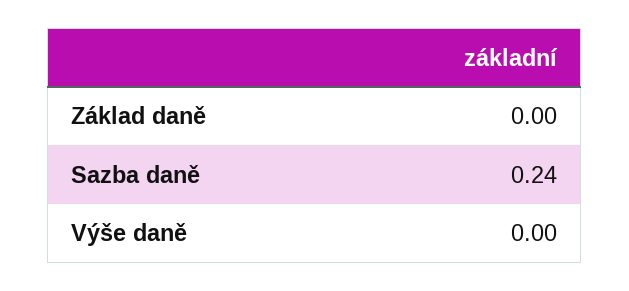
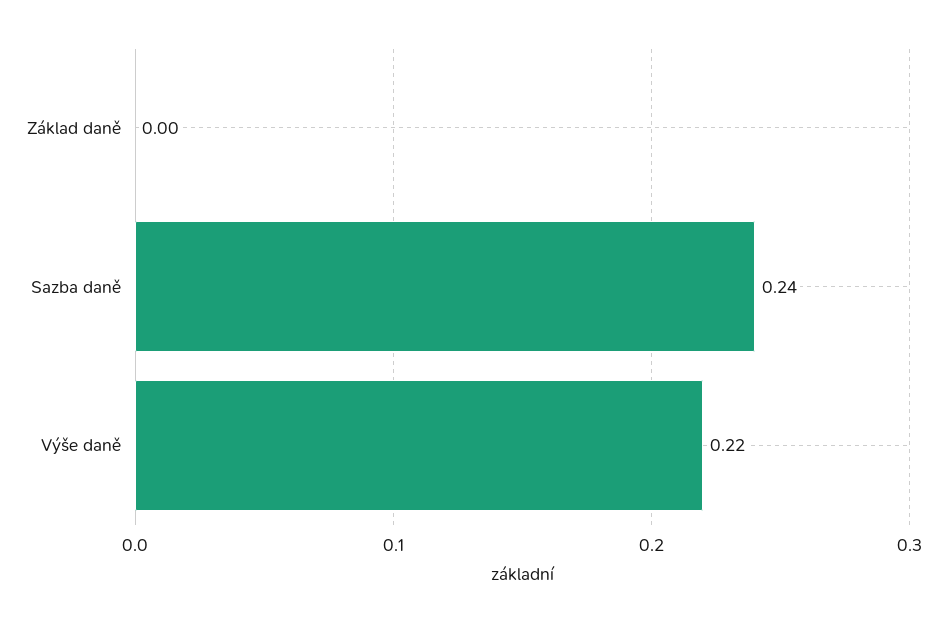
Výše daně: 0 -> 0.22

